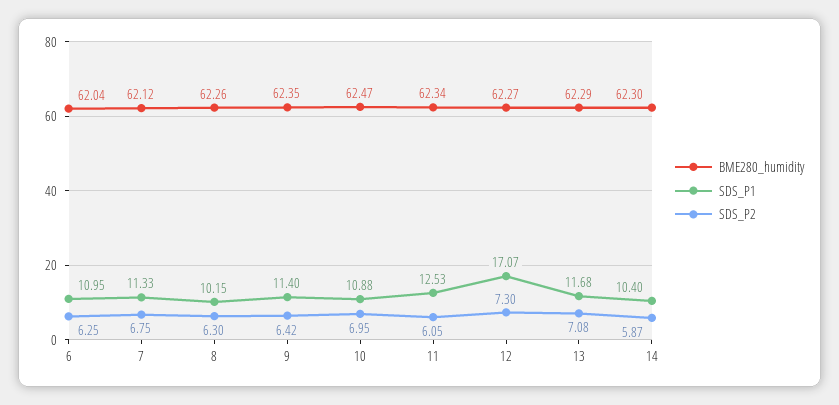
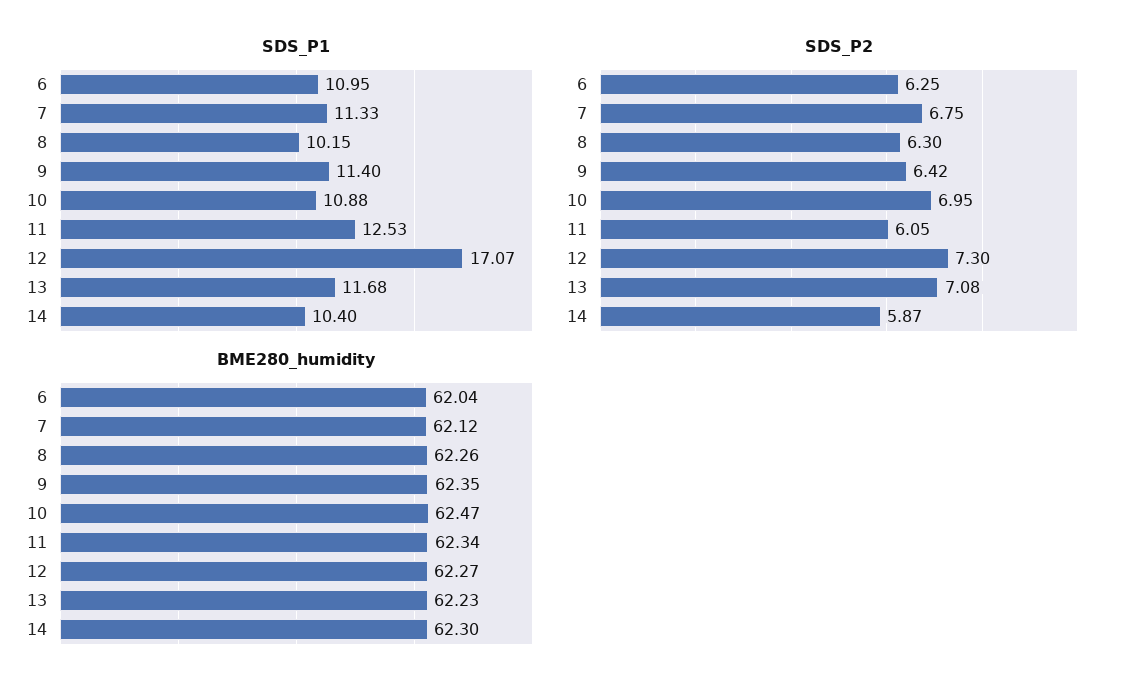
BME280_humidity, 13: 62.29 -> 62.23

